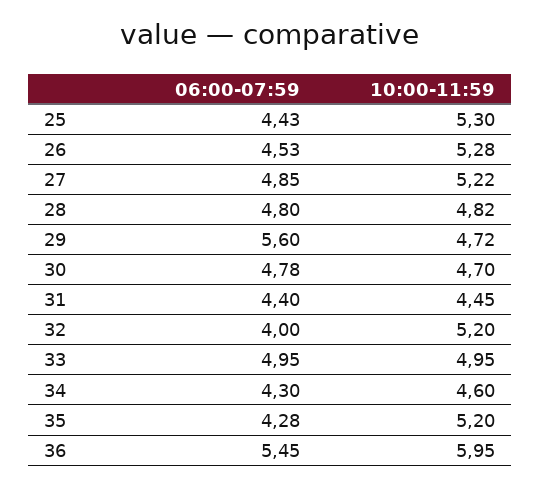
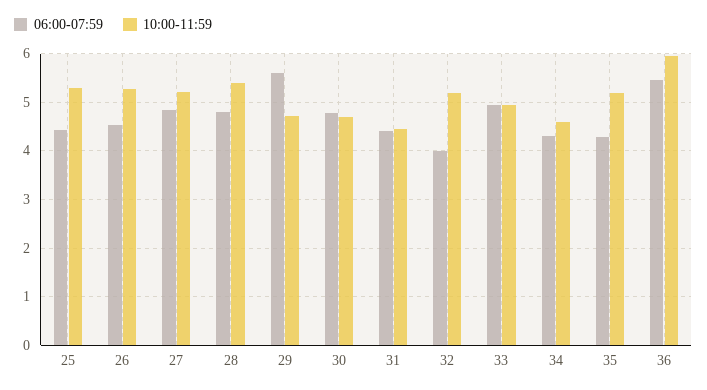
10:00-11:59, 28: 4.82 -> 5.4

